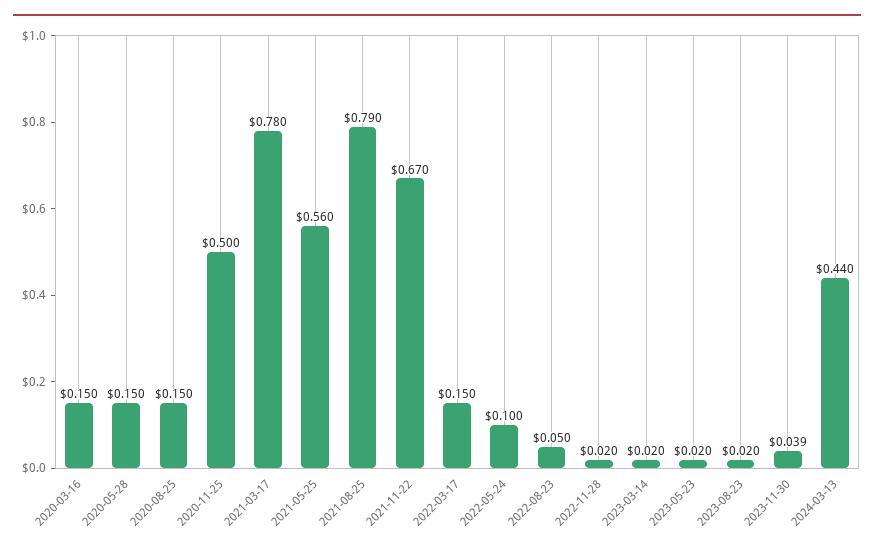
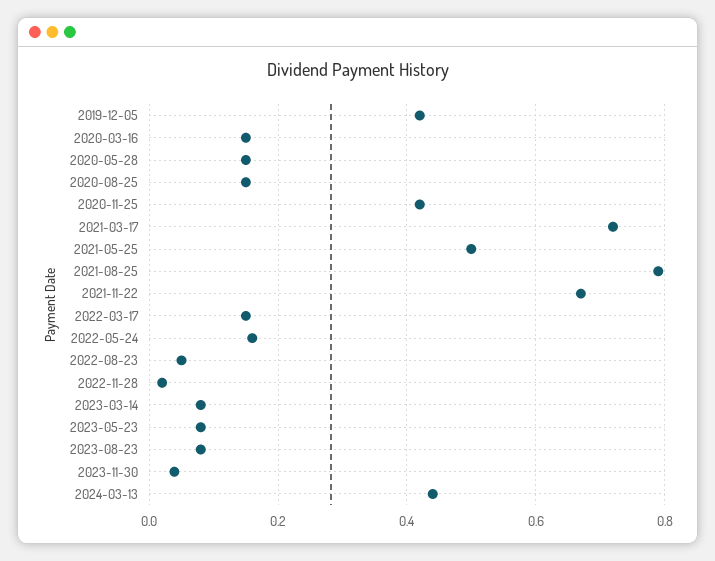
2020-11-25: 0.5 -> 0.42
2021-03-17: 0.78 -> 0.72
2021-05-25: 0.56 -> 0.5
2022-05-24: 0.1 -> 0.16
2023-03-14: 0.02 -> 0.08
2023-05-23: 0.02 -> 0.08
2023-08-23: 0.02 -> 0.08
2019-12-05: none -> 0.42

